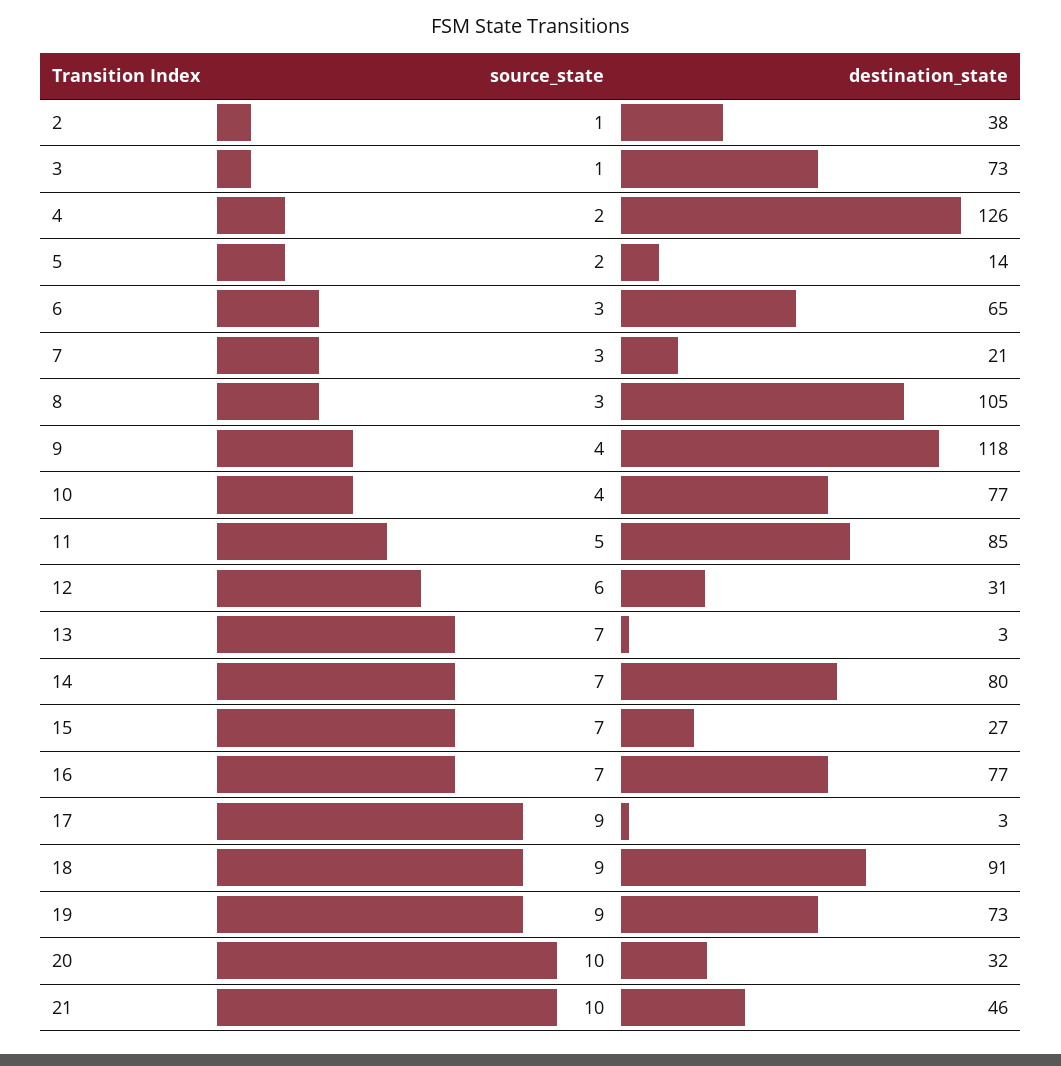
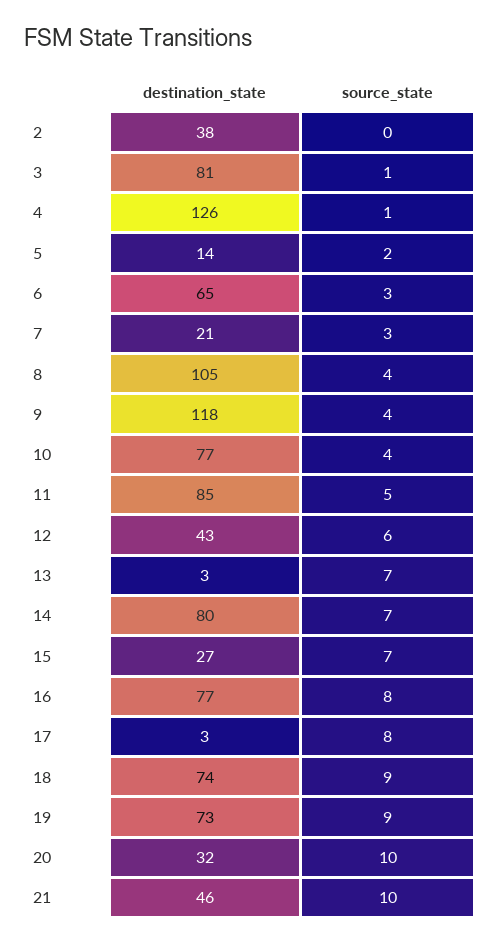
source_state, 2: 1 -> 0
destination_state, 3: 73 -> 81
source_state, 4: 2 -> 1
source_state, 8: 3 -> 4
destination_state, 12: 31 -> 43
source_state, 16: 7 -> 8
source_state, 17: 9 -> 8
destination_state, 18: 91 -> 74

